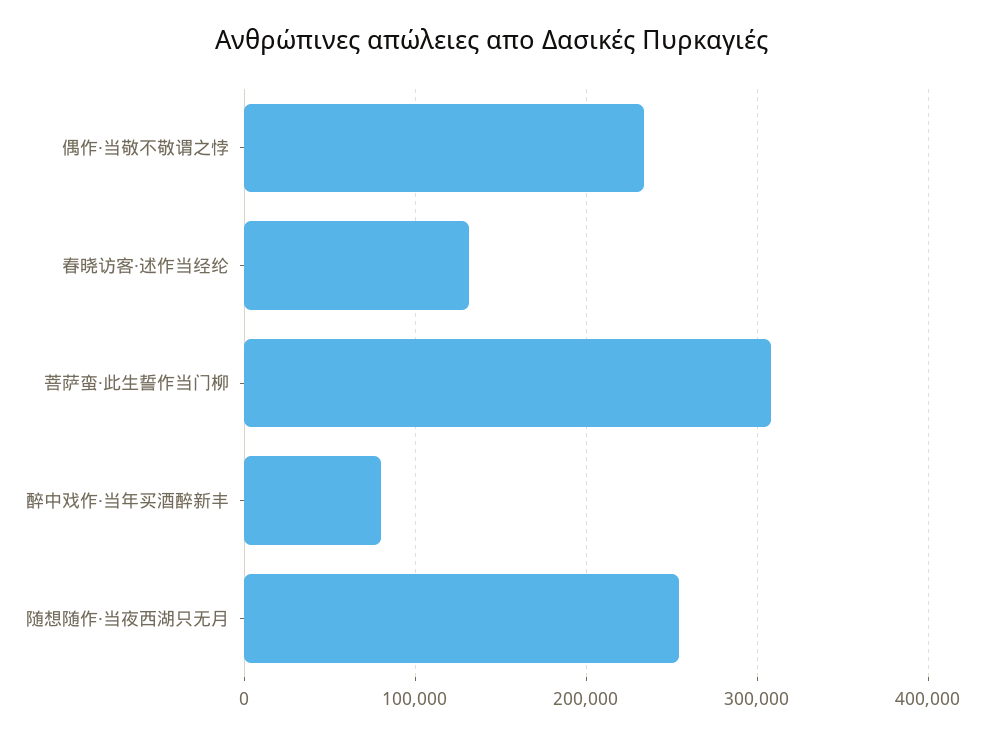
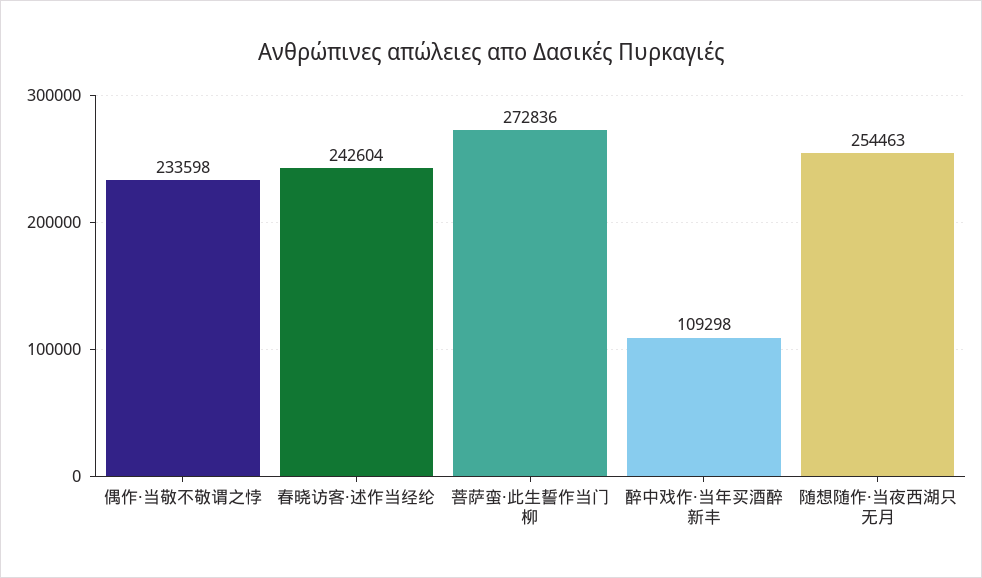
春晓访客·述作当经纶: 130000 -> 242604
菩萨蛮·此生誓作当门柳: 310000 -> 272836
醉中戏作·当年买酒醉新丰: 80000 -> 109298

